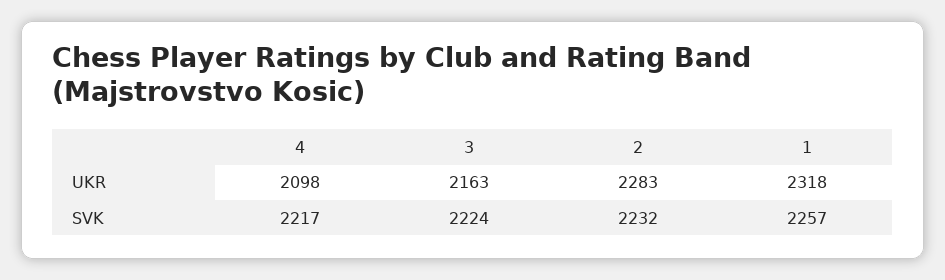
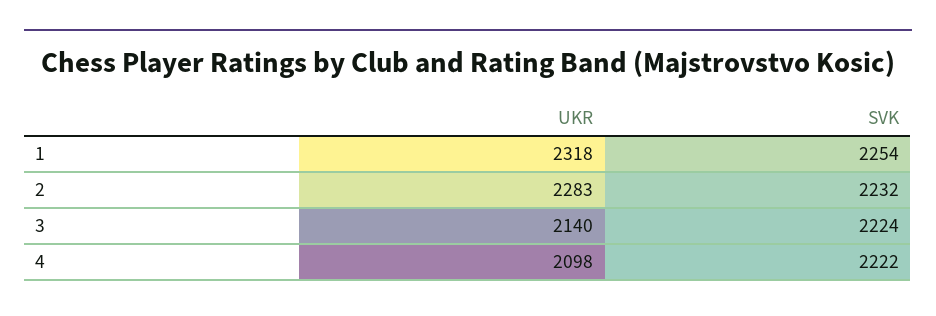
3, UKR: 2163 -> 2140
4, SVK: 2217 -> 2222
1, SVK: 2257 -> 2254

